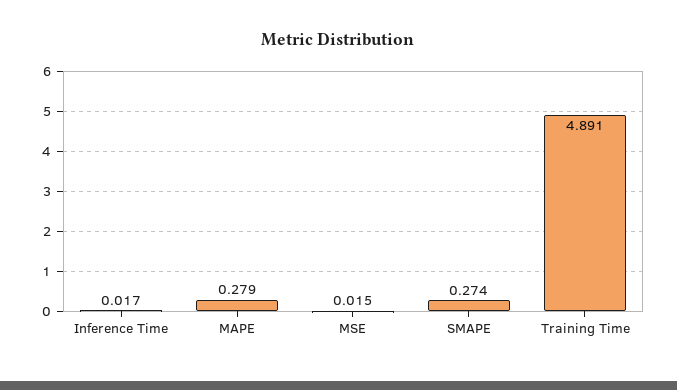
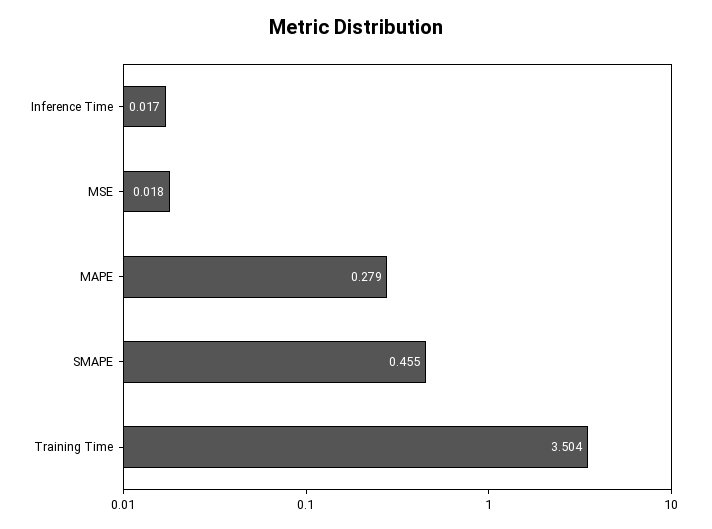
MSE: 0.015 -> 0.018
SMAPE: 0.274 -> 0.455
Training Time: 4.891 -> 3.504

